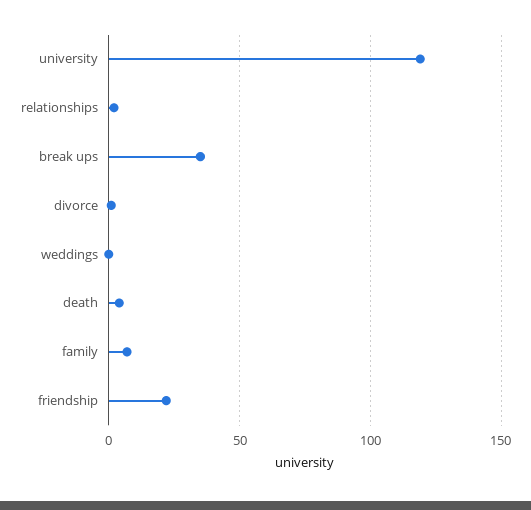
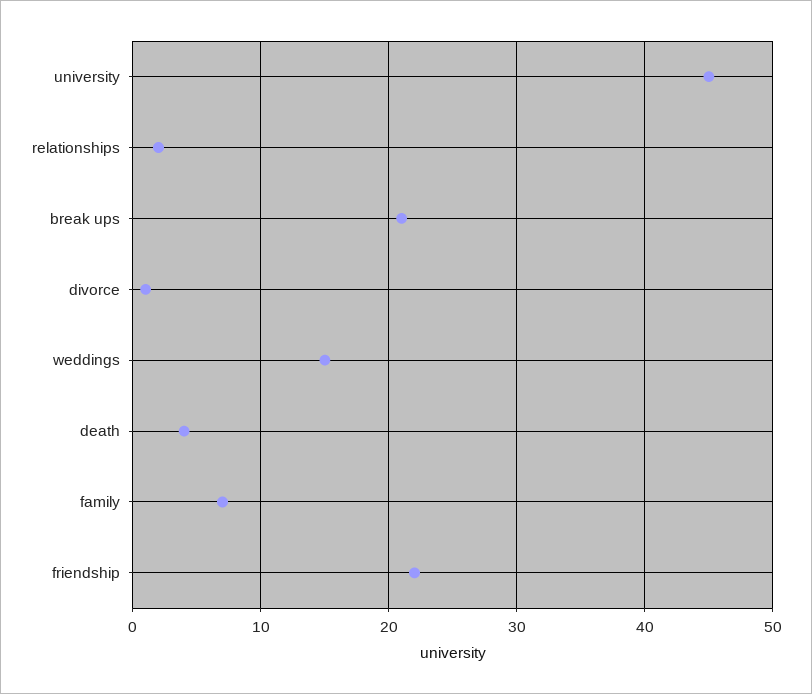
university: 120 -> 45
break ups: 35 -> 21
weddings: 0 -> 15

